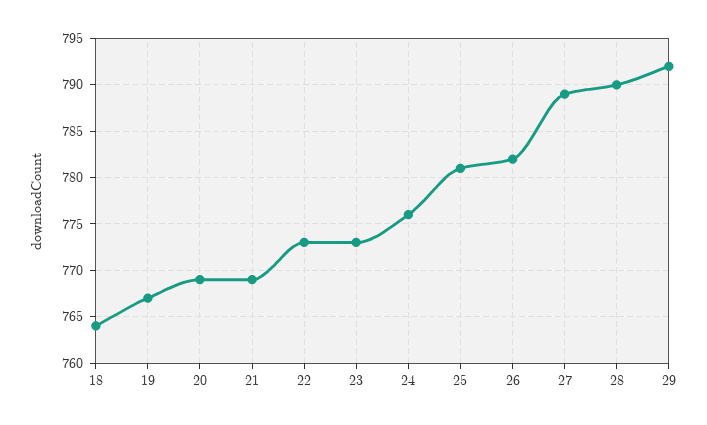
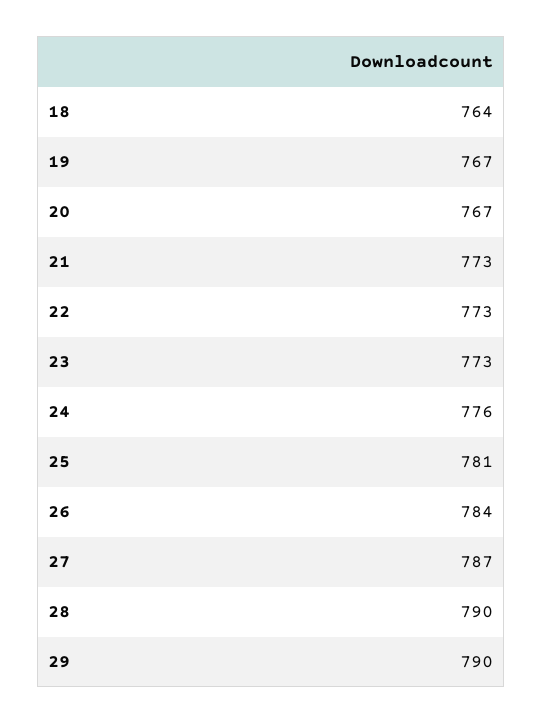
20: 769 -> 767
21: 769 -> 773
26: 782 -> 784
27: 789 -> 787
29: 792 -> 790

